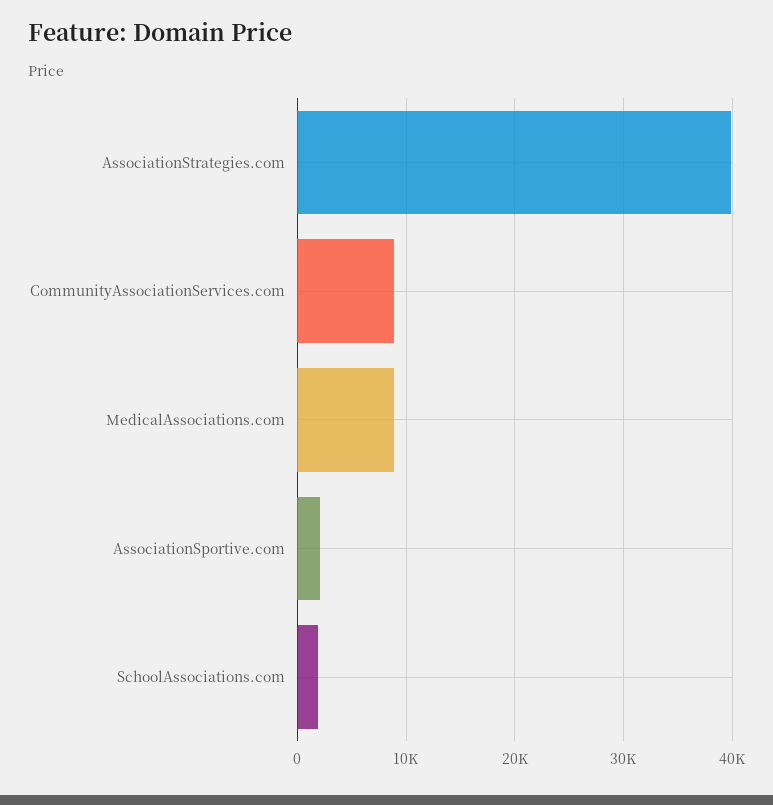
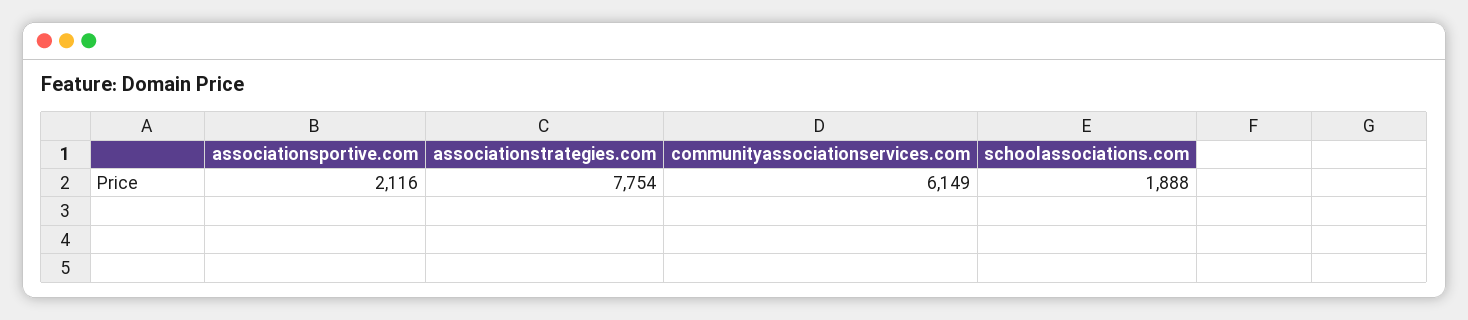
AssociationStrategies.com: 40000 -> 7754
CommunityAssociationServices.com: 9000 -> 6149
MedicalAssociations.com: 9000 -> none

